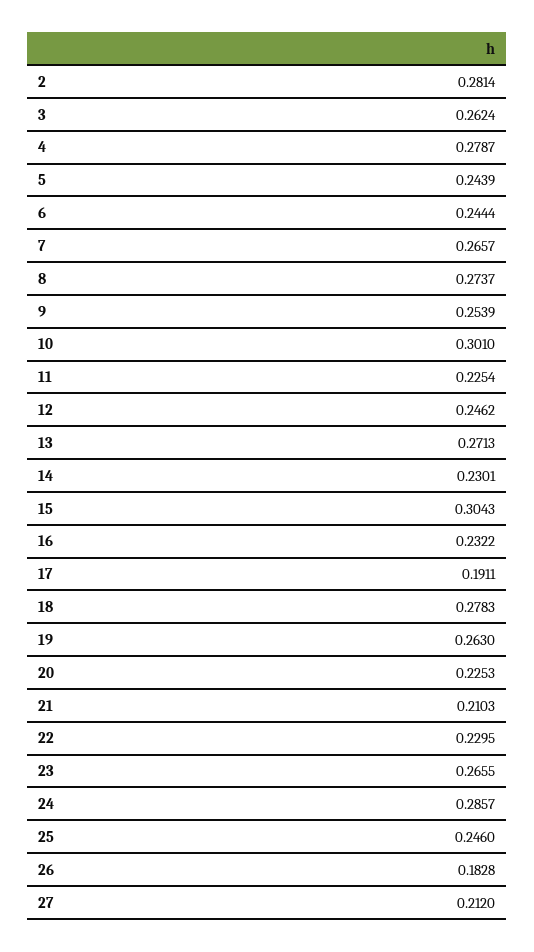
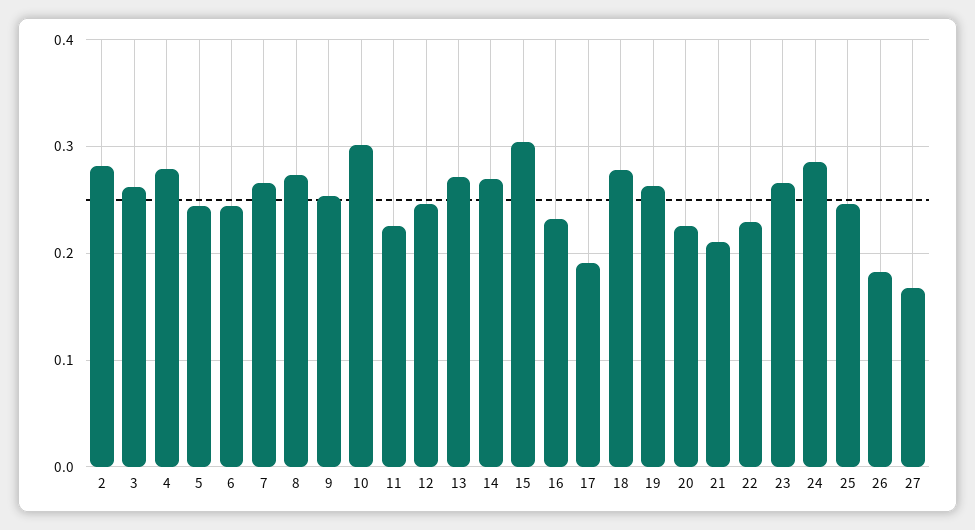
14: 0.2301 -> 0.27
27: 0.212 -> 0.17

